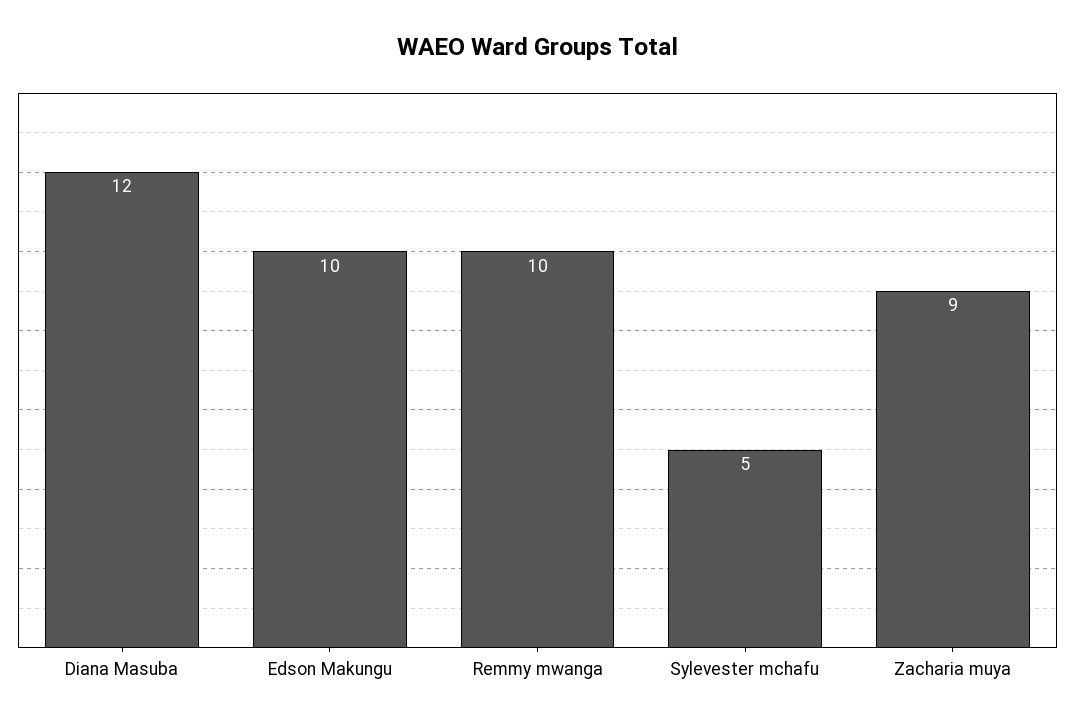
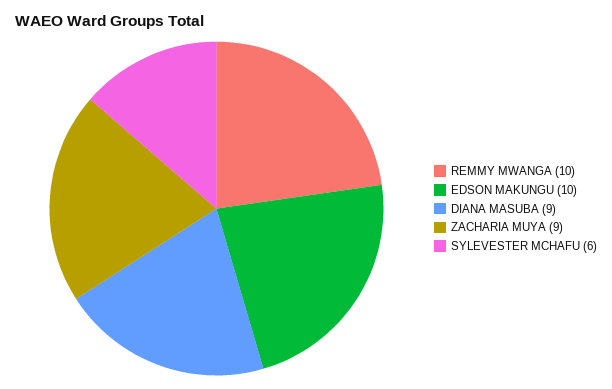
Diana Masuba: 12 -> 9
Sylevester mchafu: 5 -> 6

